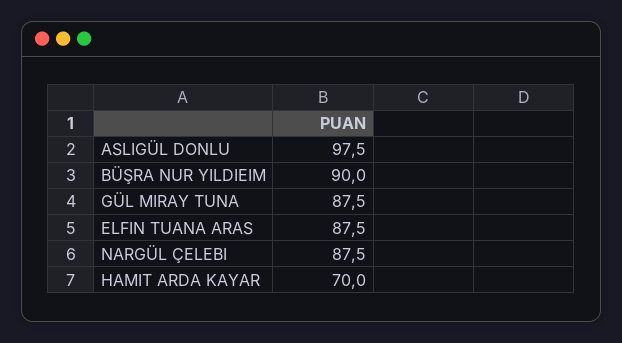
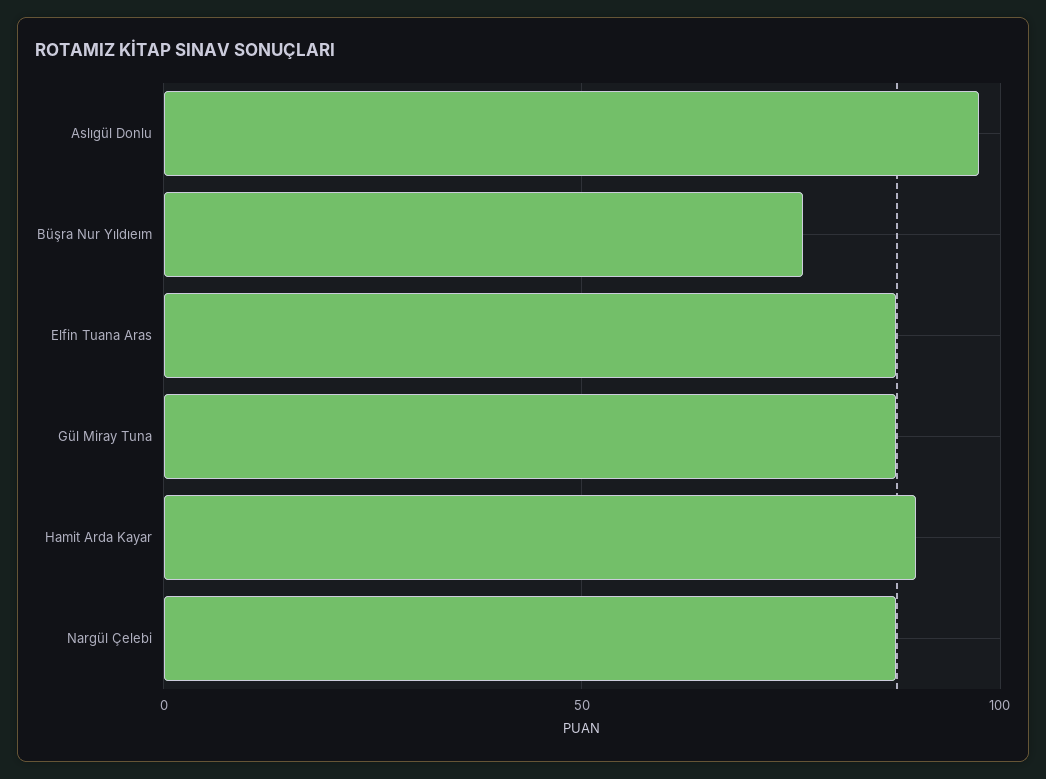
BÜŞRA NUR YILDIEIM: 90 -> 75
HAMIT ARDA KAYAR: 70 -> 90

